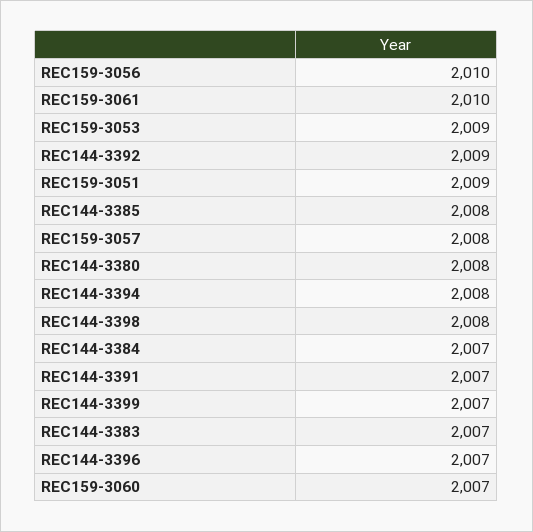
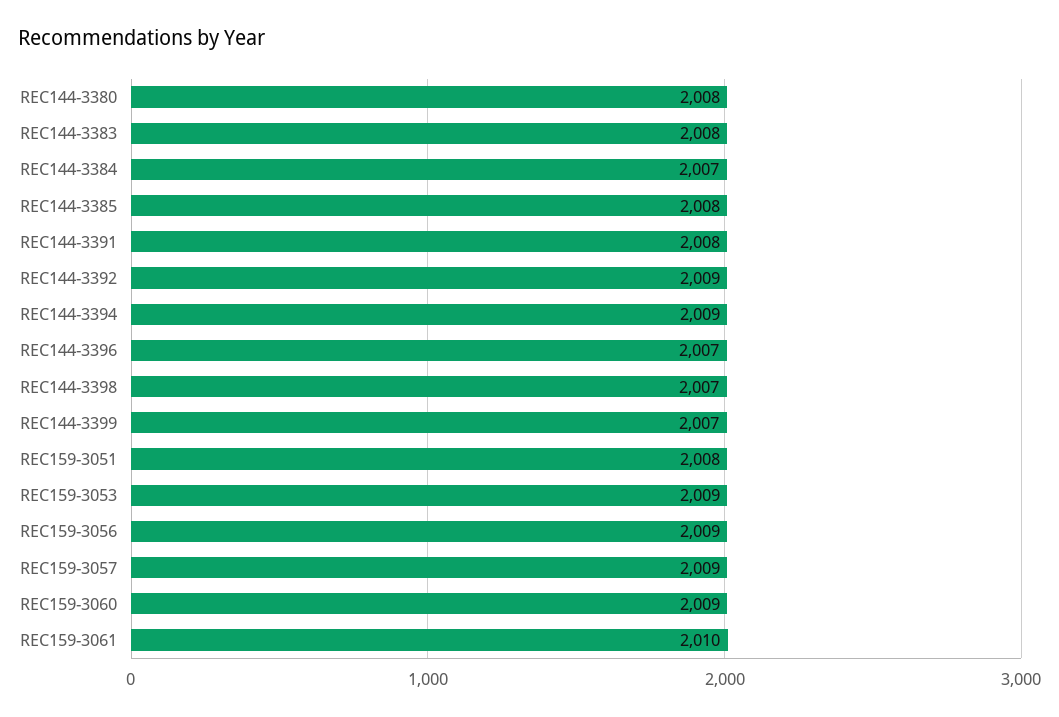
REC159-3056: 2010 -> 2009
REC159-3051: 2009 -> 2008
REC159-3057: 2008 -> 2009
REC144-3394: 2008 -> 2009
REC144-3398: 2008 -> 2007
REC144-3391: 2007 -> 2008
REC144-3383: 2007 -> 2008
REC159-3060: 2007 -> 2009

